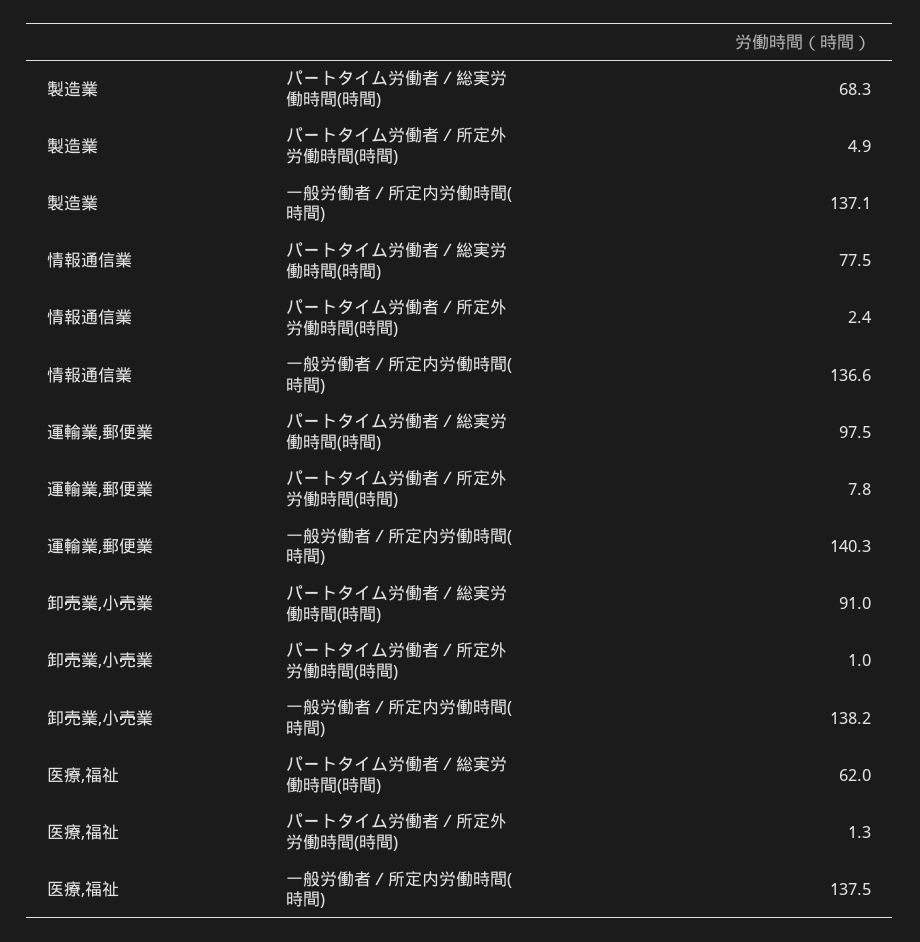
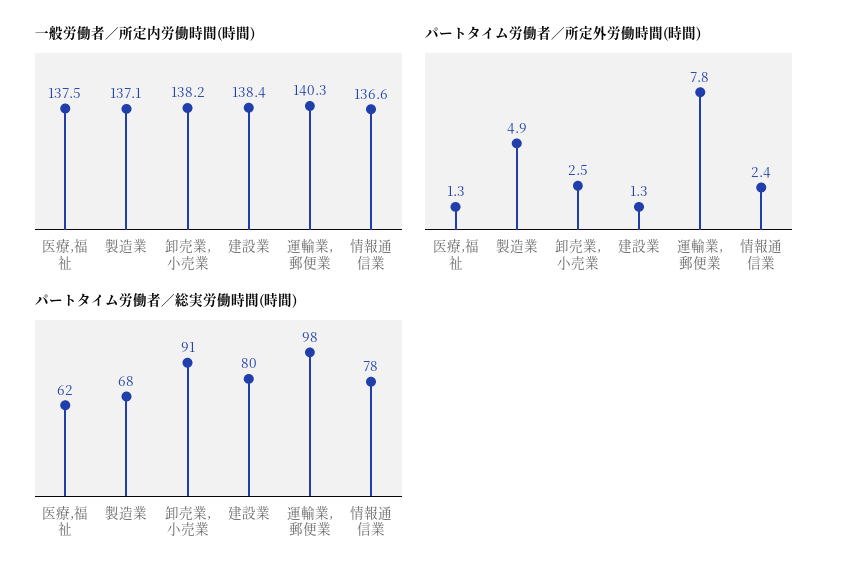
パートタイム労働者／所定外労働時間(時間), 卸売業,小売業: 1 -> 2.5
一般労働者／所定内労働時間(時間), 建設業: none -> 138.4
パートタイム労働者／所定外労働時間(時間), 建設業: none -> 1.3
パートタイム労働者／総実労働時間(時間), 建設業: none -> 80

